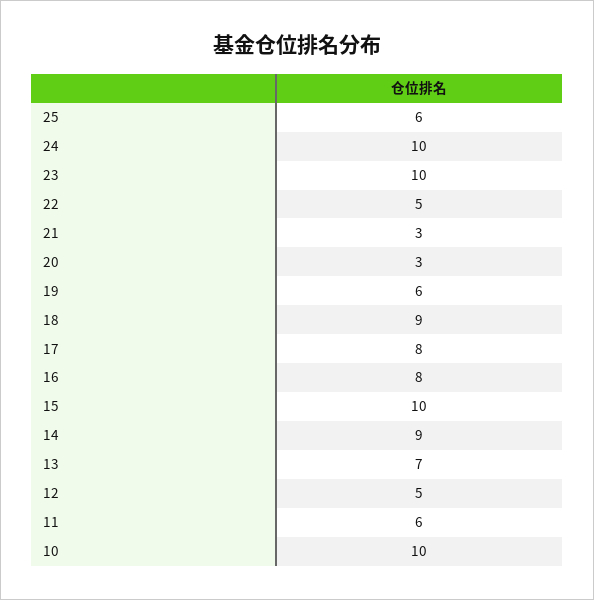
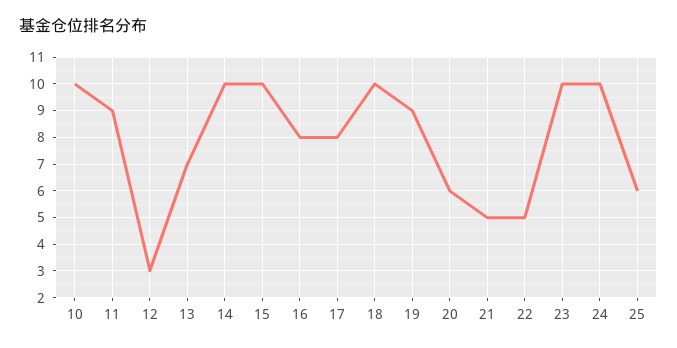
21: 3 -> 5
20: 3 -> 6
19: 6 -> 9
18: 9 -> 10
14: 9 -> 10
12: 5 -> 3
11: 6 -> 9

